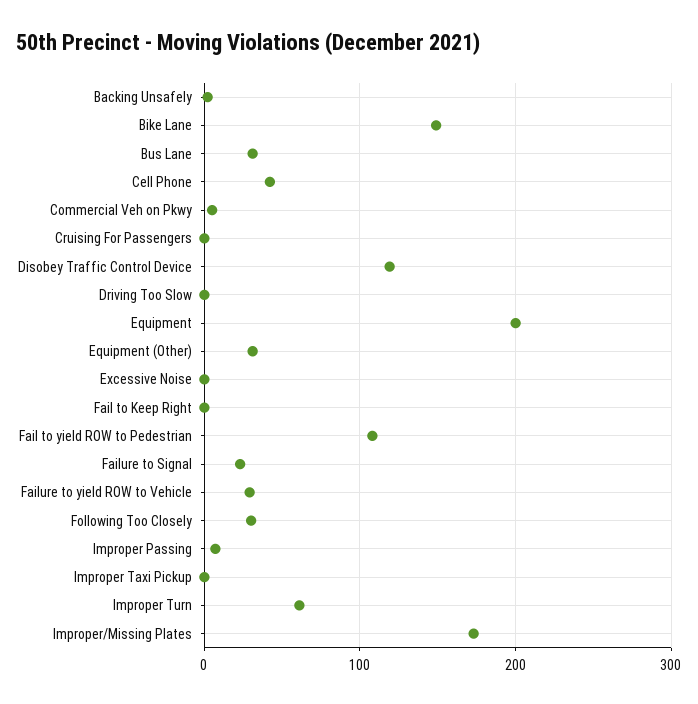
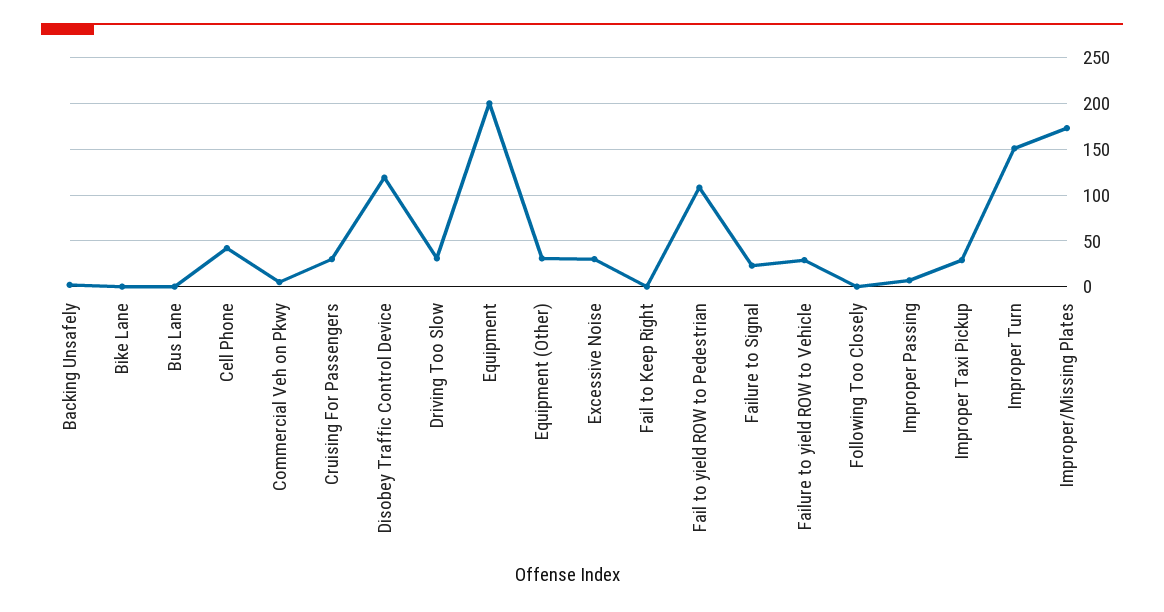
Bike Lane: 150 -> 0
Bus Lane: 30 -> 0
Cruising For Passengers: 0 -> 30
Driving Too Slow: 0 -> 30
Excessive Noise: 0 -> 30
Following Too Closely: 30 -> 0
Improper Taxi Pickup: 0 -> 30
Improper Turn: 60 -> 150

